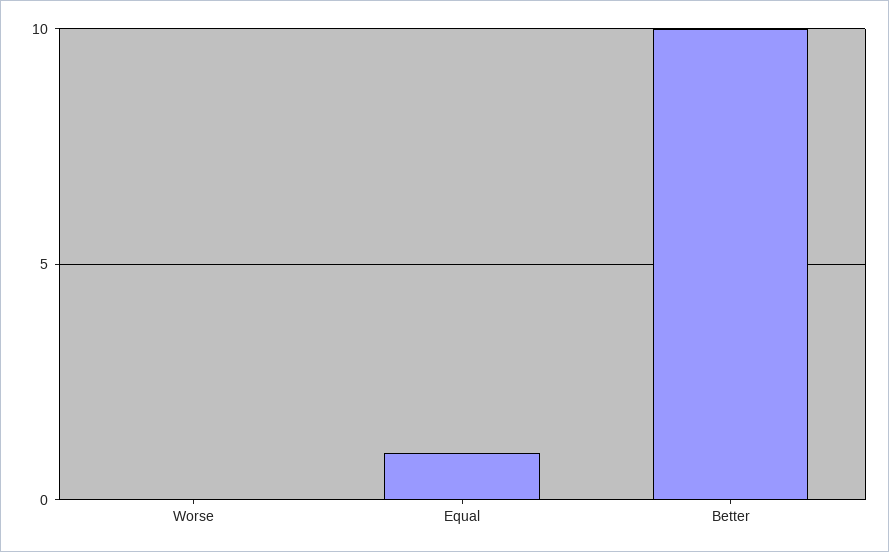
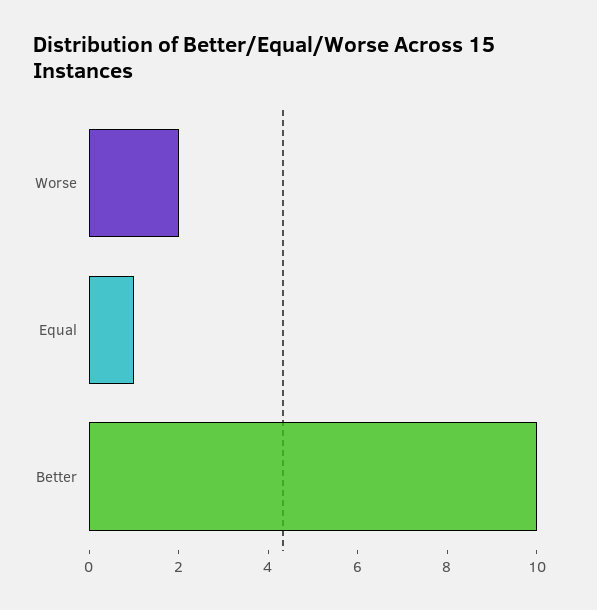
Worse: 0 -> 2

